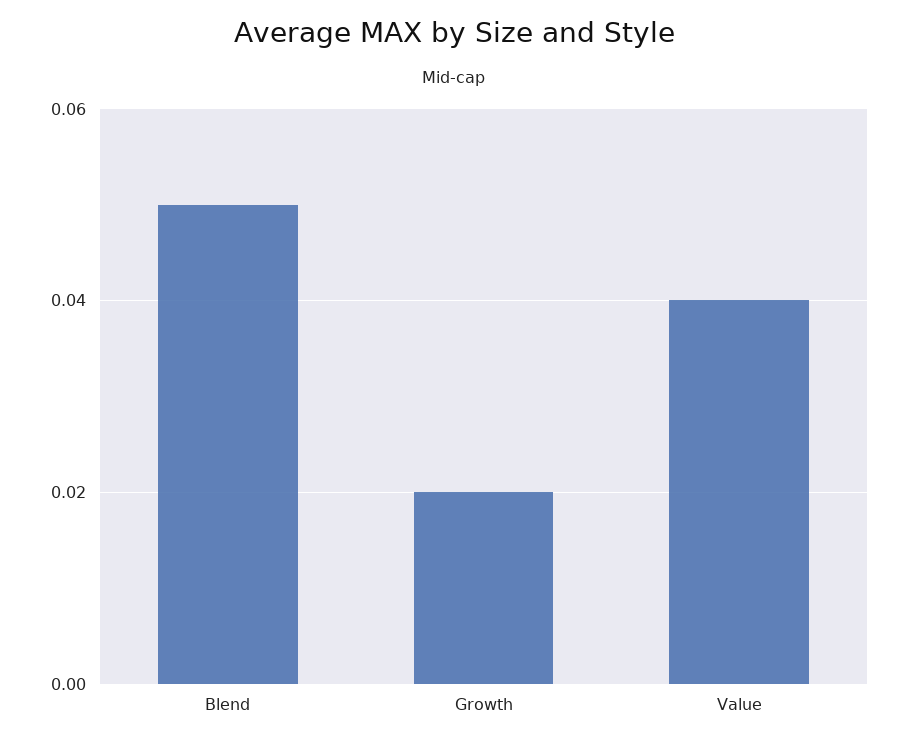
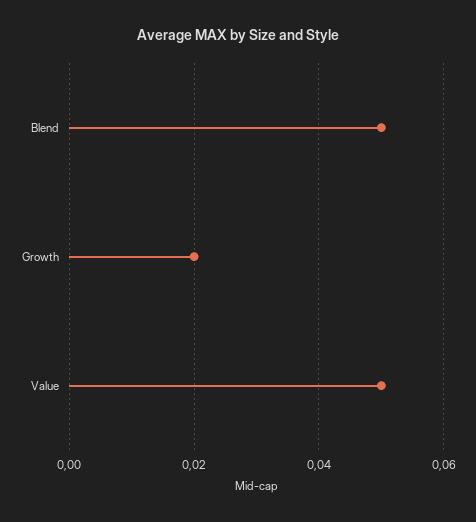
Value: 0.04 -> 0.05

